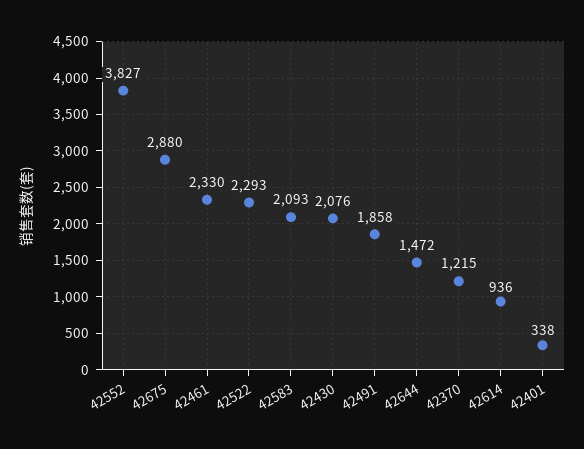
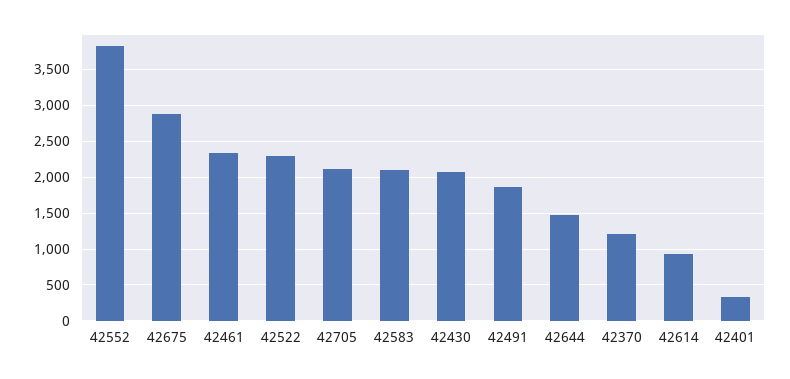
42705: none -> 2100

